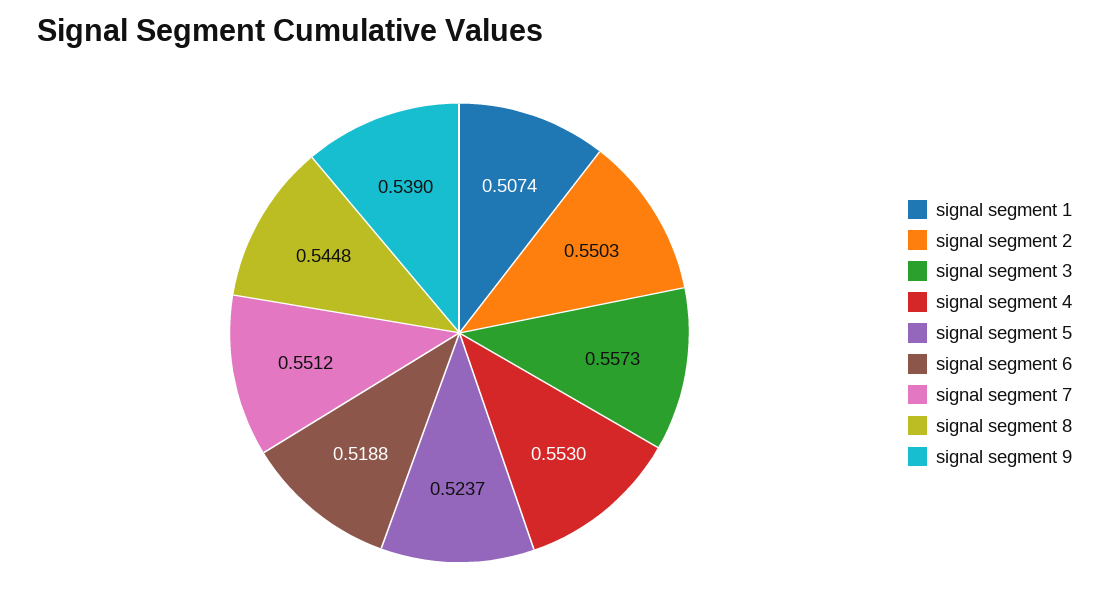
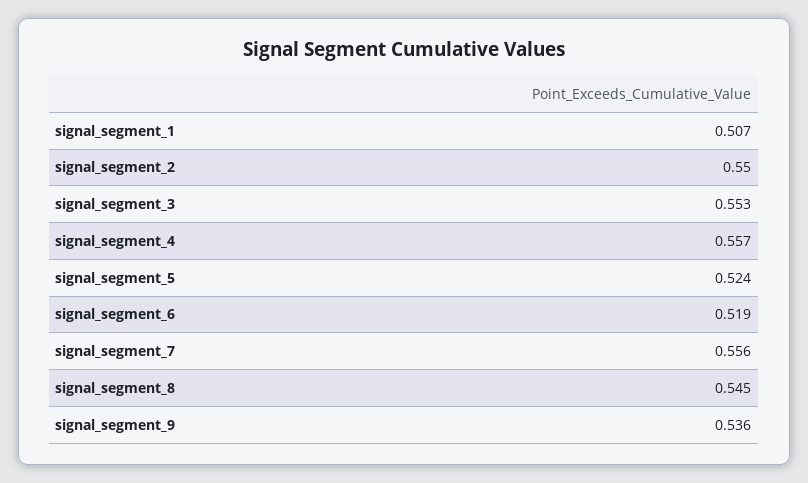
signal segment 3: 0.5573 -> 0.553
signal segment 4: 0.553 -> 0.557
signal segment 7: 0.5512 -> 0.556
signal segment 9: 0.539 -> 0.536

